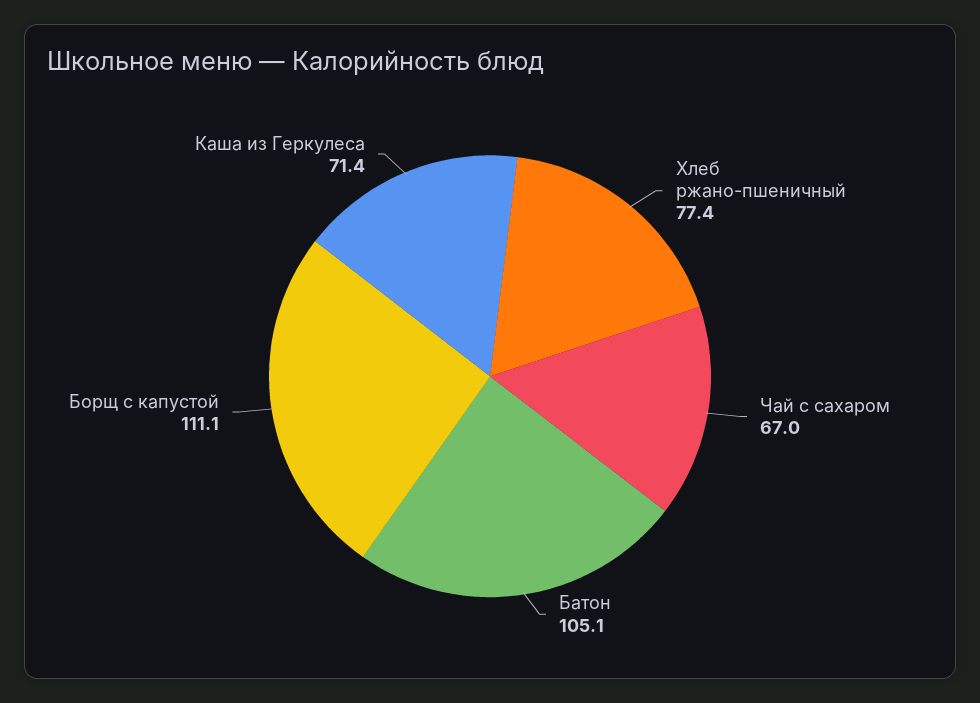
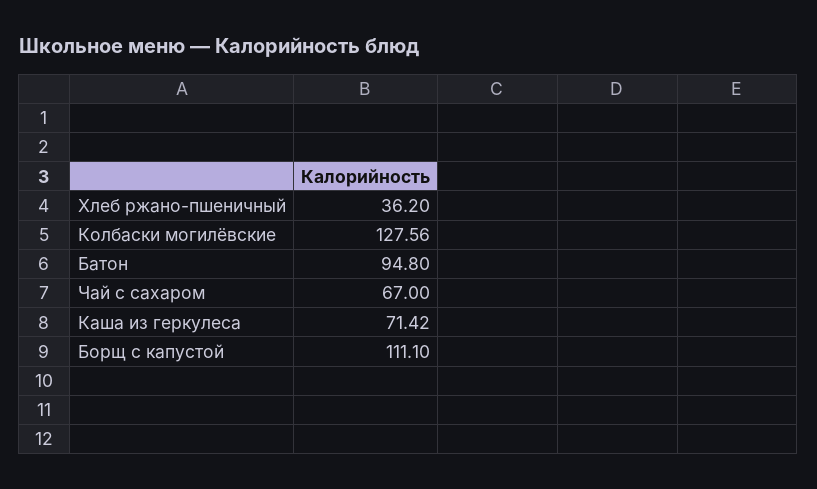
Хлеб ржано-пшеничный: 77.4 -> 36.2
Батон: 105.1 -> 94.8
Колбаски могилёвские: none -> 127.56

